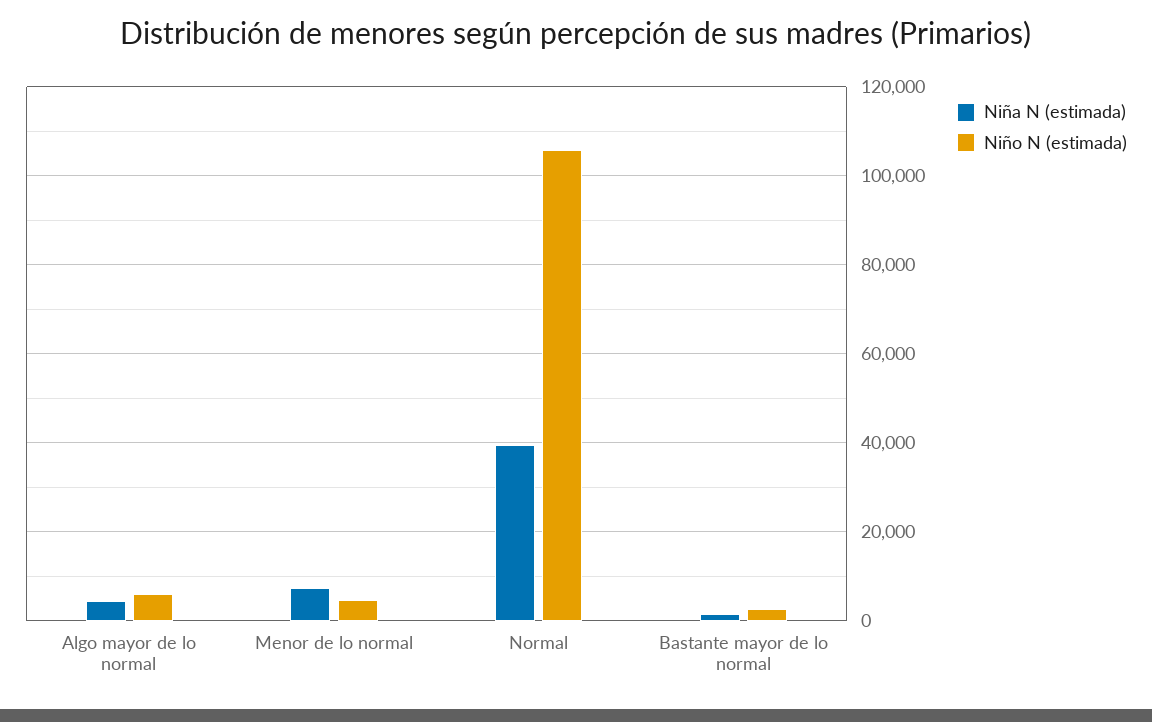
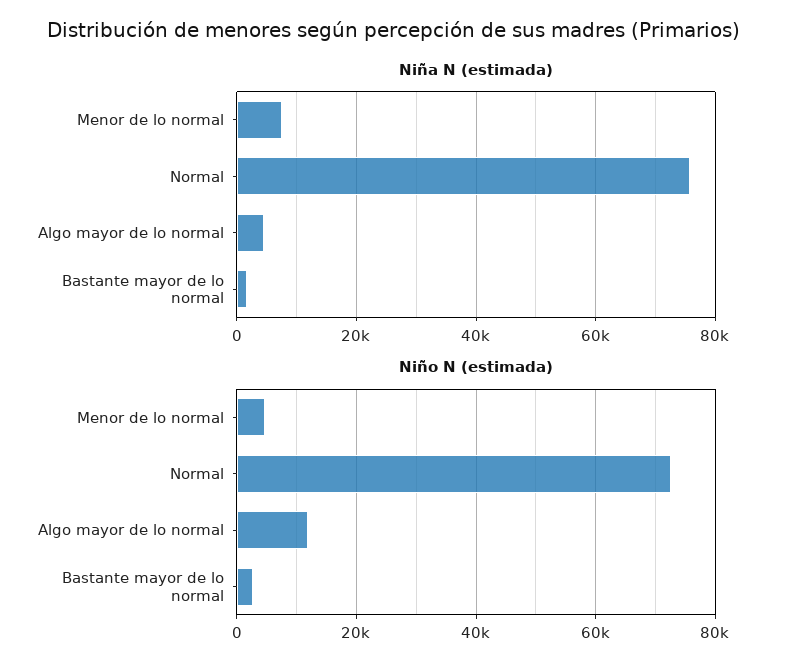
Niño N (estimada), Algo mayor de lo normal: 6000 -> 12000
Niña N (estimada), Normal: 40000 -> 76000
Niño N (estimada), Normal: 106000 -> 72000

